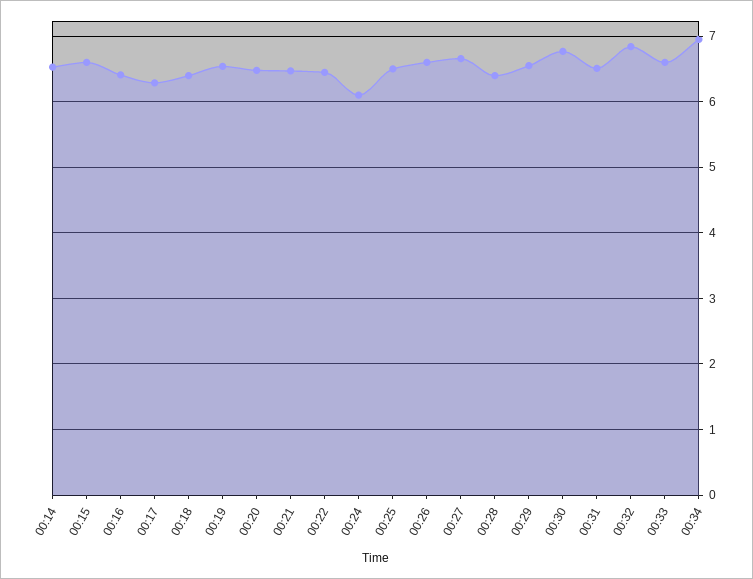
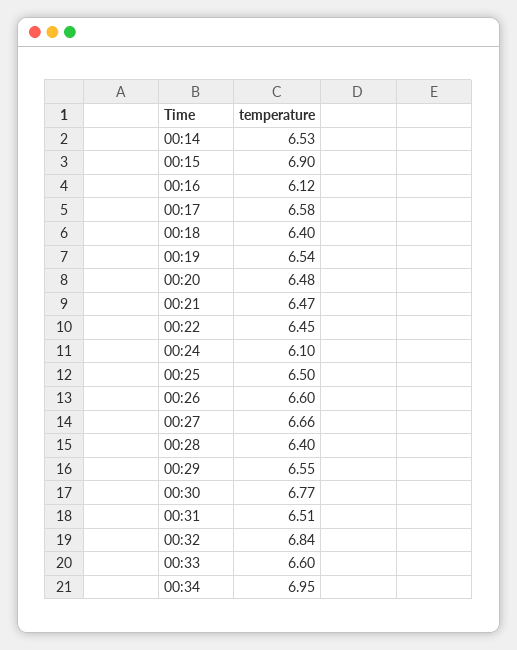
00:15: 6.6 -> 6.9
00:16: 6.4 -> 6.12
00:17: 6.3 -> 6.58

